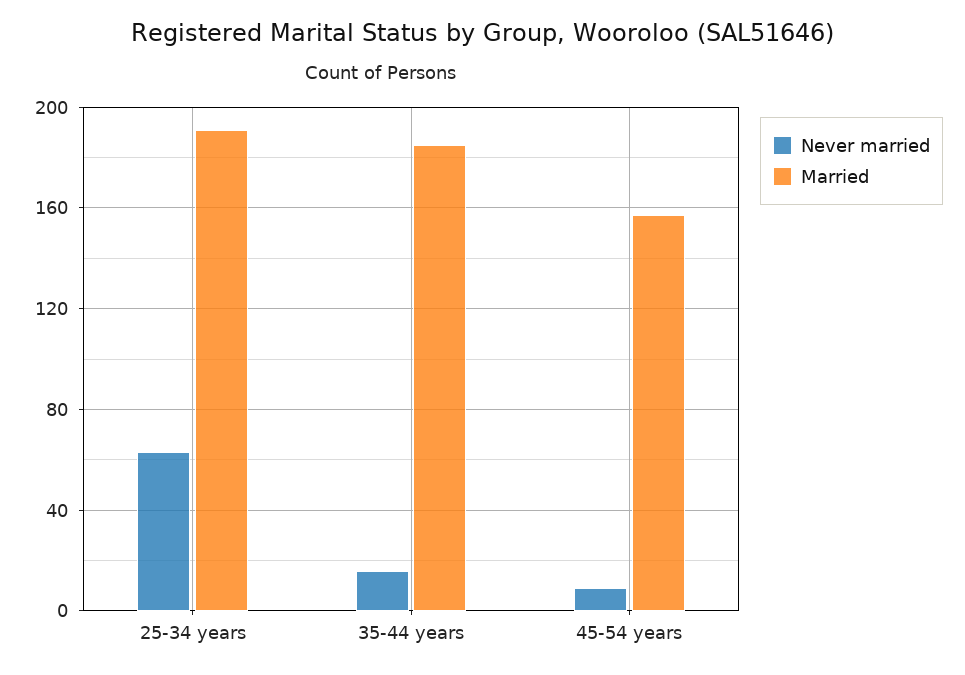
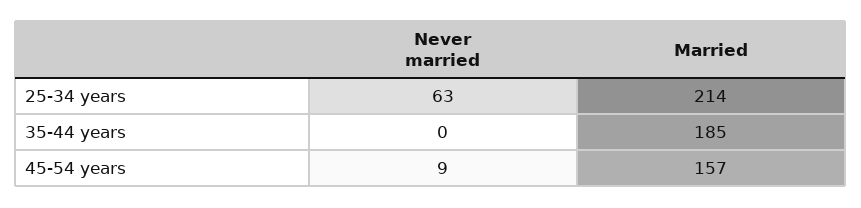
Married, 25-34 years: 190 -> 214
Never married, 35-44 years: 15 -> 0

